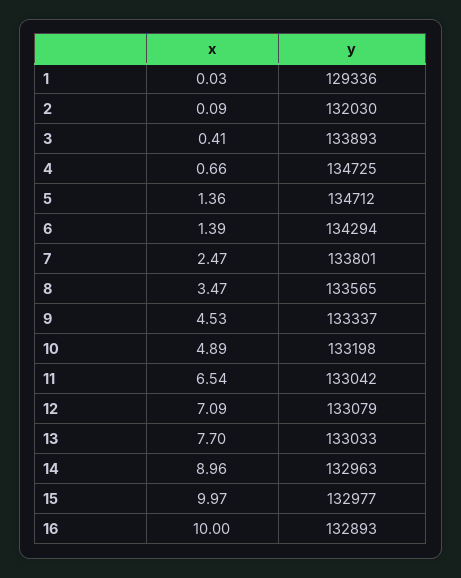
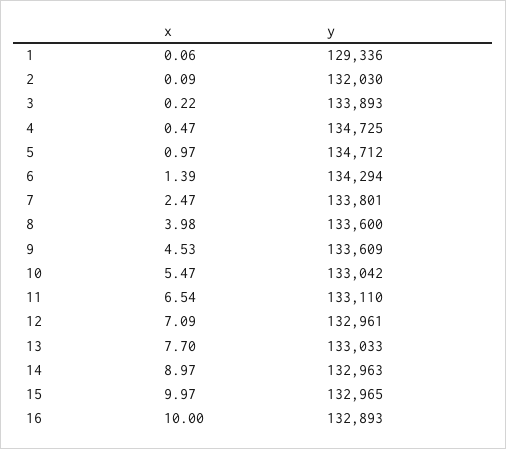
x, 1: 0.03 -> 0.06
x, 3: 0.41 -> 0.22
x, 4: 0.66 -> 0.47
x, 5: 1.36 -> 0.97
x, 8: 3.47 -> 3.98
y, 8: 133565 -> 133600
y, 9: 133337 -> 133609
x, 10: 4.89 -> 5.47
y, 10: 133198 -> 133042
y, 11: 133042 -> 133110
y, 12: 133079 -> 132961
x, 14: 8.96 -> 8.97
y, 15: 132977 -> 132965

